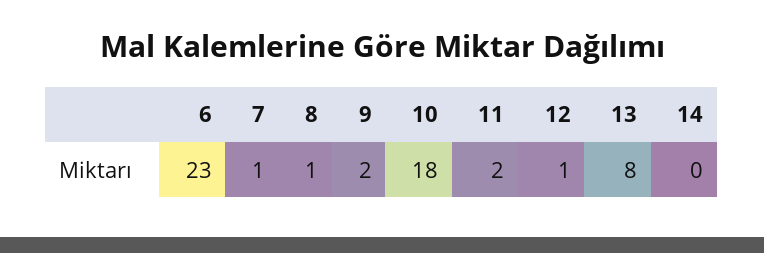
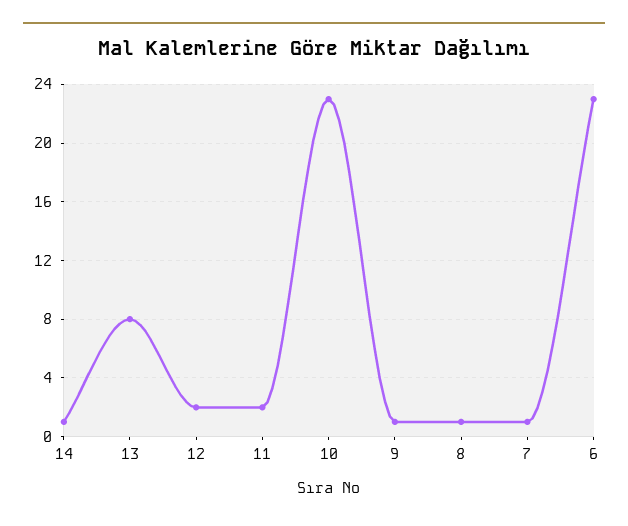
9: 2 -> 1
10: 18 -> 23
12: 1 -> 2
14: 0 -> 1

